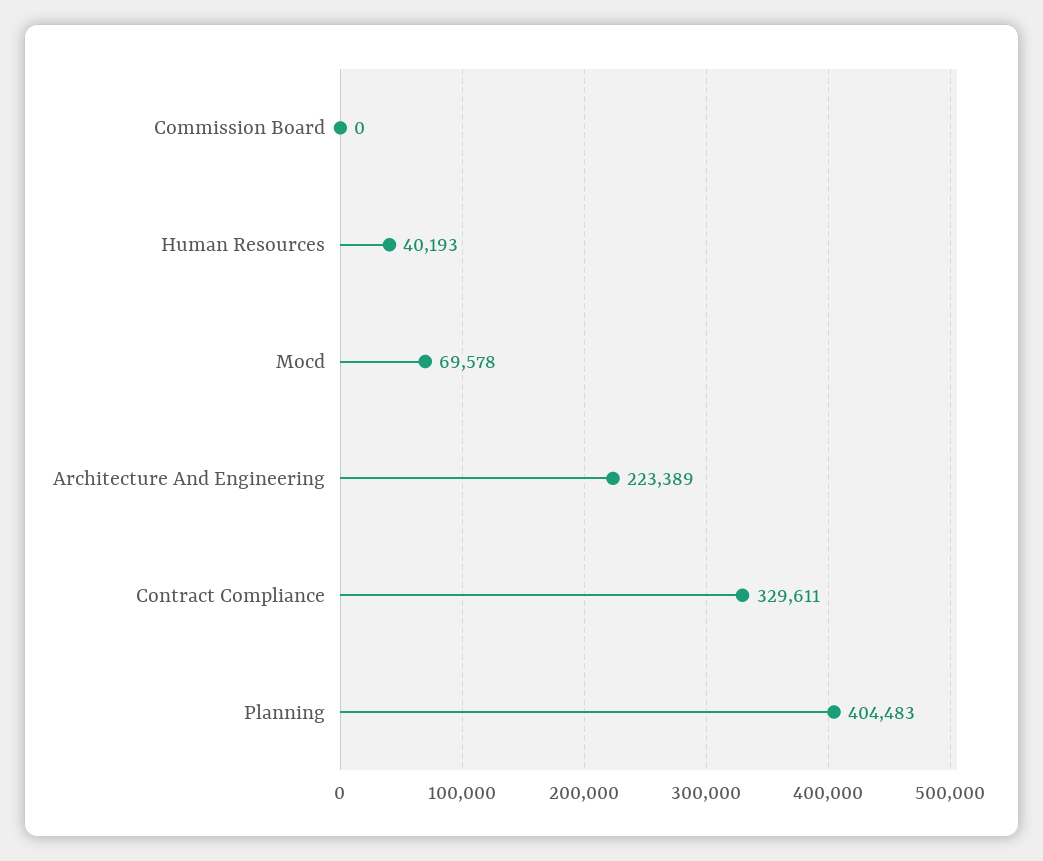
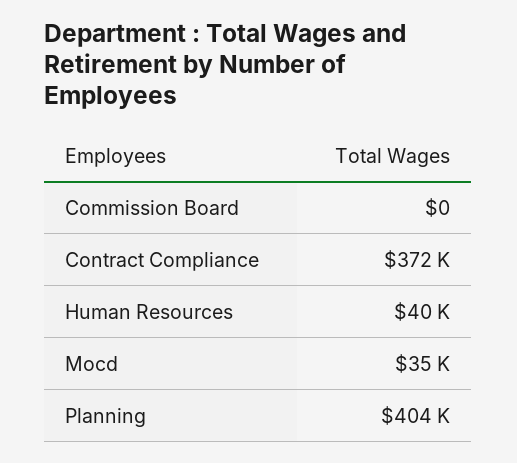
Mocd: 69578 -> 35000
Architecture And Engineering: 223389 -> none
Contract Compliance: 329611 -> 372000

